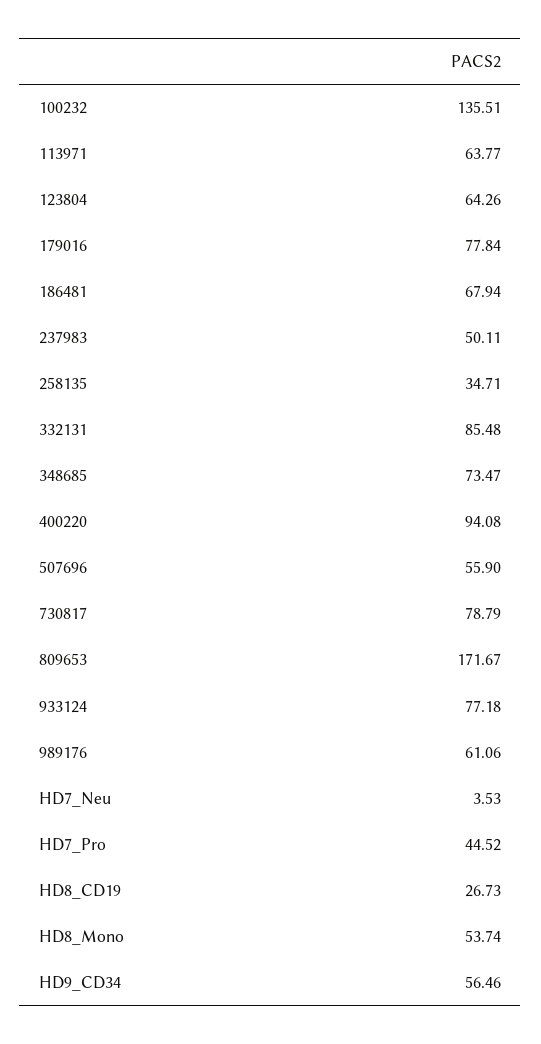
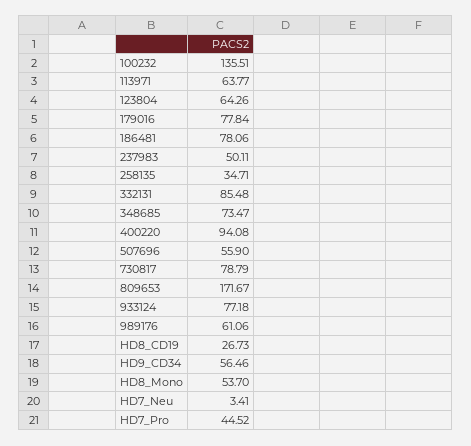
186481: 67.94 -> 78.06
HD7_Neu: 3.53 -> 3.41
HD8_Mono: 53.74 -> 53.7

